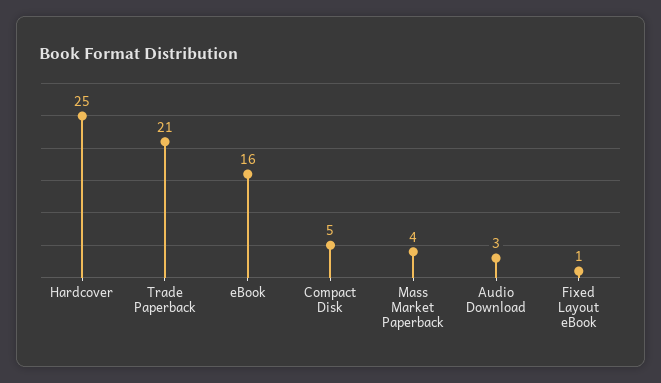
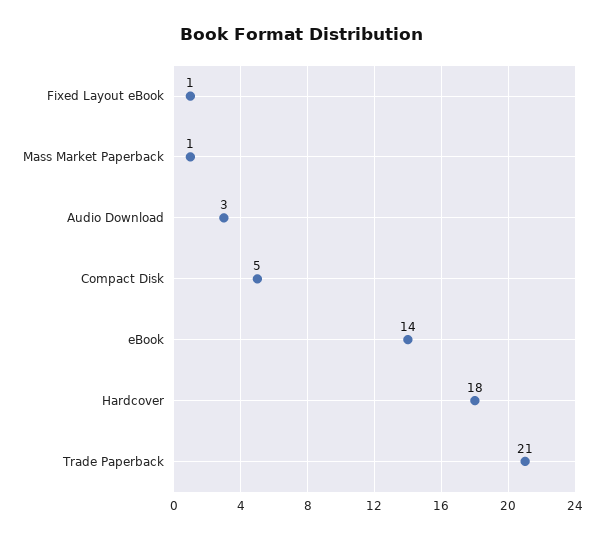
Hardcover: 25 -> 18
eBook: 16 -> 14
Mass Market Paperback: 4 -> 1

